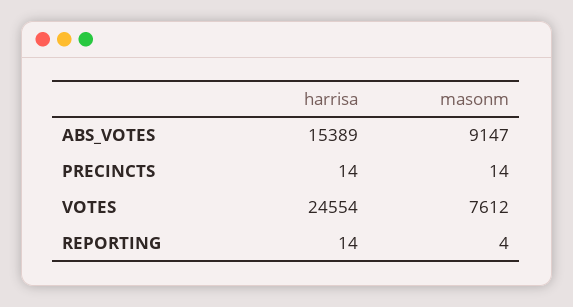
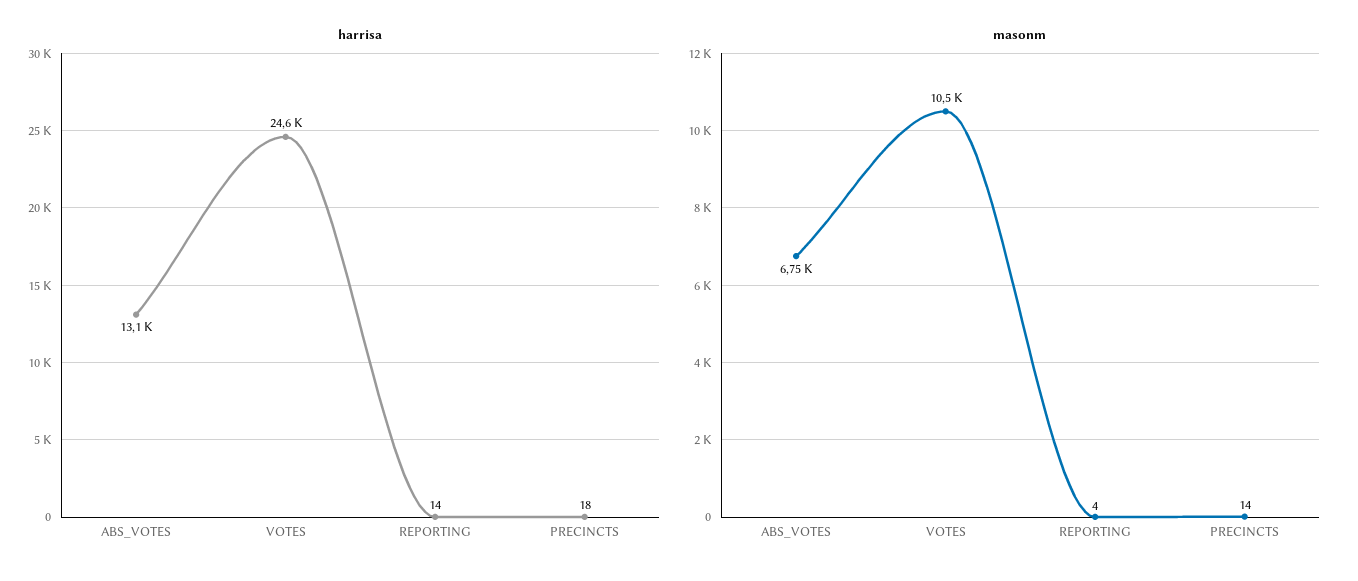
harrisa, ABS_VOTES: 15389 -> 13100
masonm, ABS_VOTES: 9147 -> 6750
harrisa, PRECINCTS: 14 -> 18
masonm, VOTES: 7612 -> 10500

